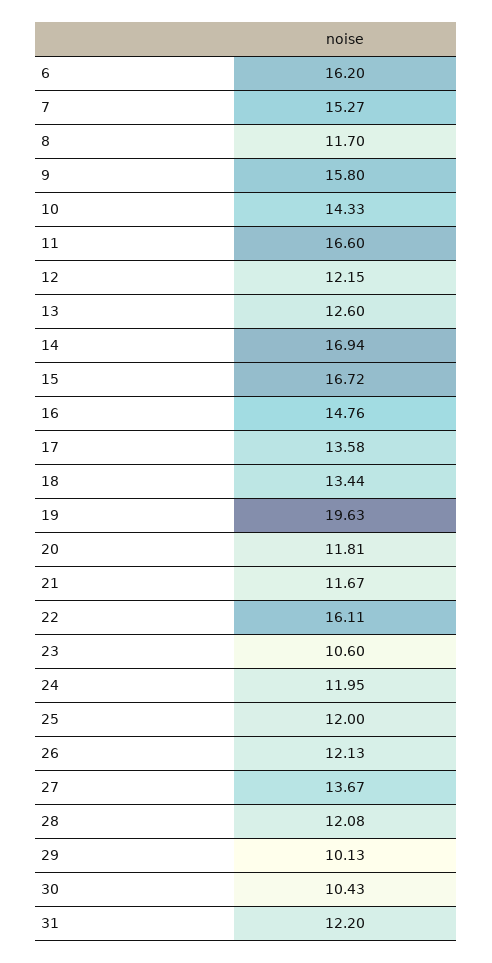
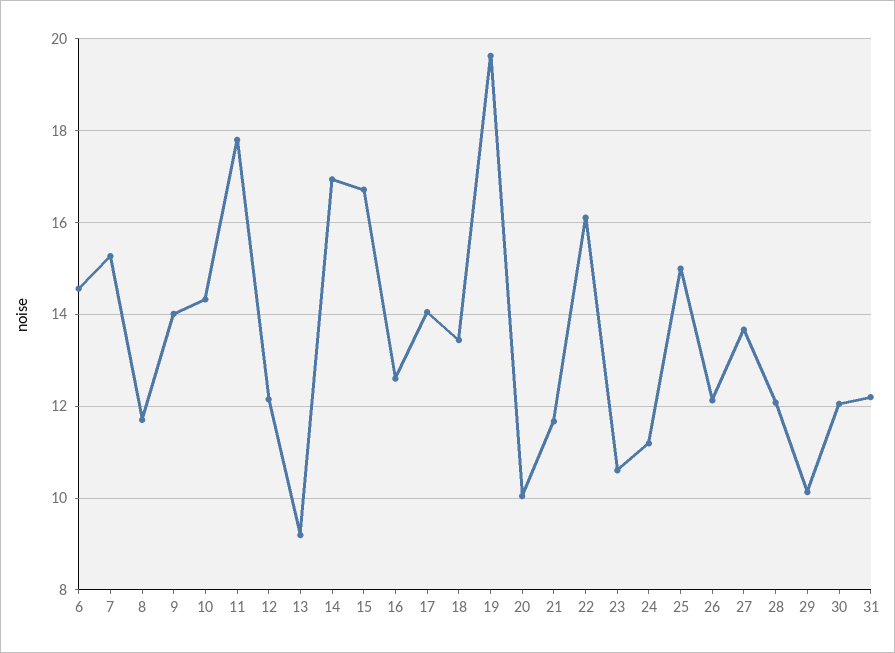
6: 16.2 -> 14.6
9: 15.8 -> 14
11: 16.6 -> 17.8
13: 12.6 -> 9.2
16: 14.76 -> 12.6
17: 13.58 -> 14
20: 11.81 -> 10
24: 11.95 -> 11.2
25: 12 -> 15
30: 10.43 -> 12

